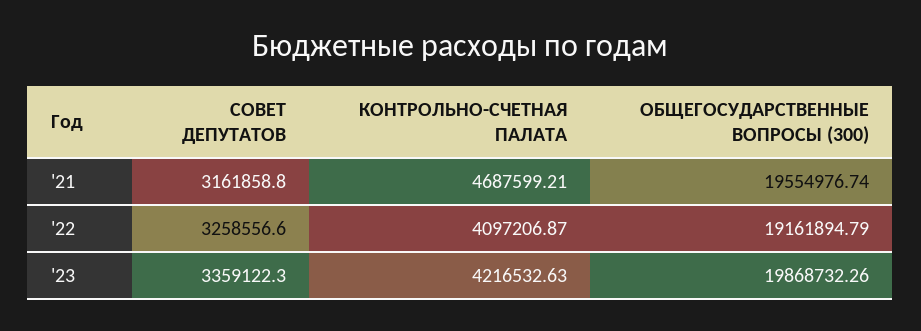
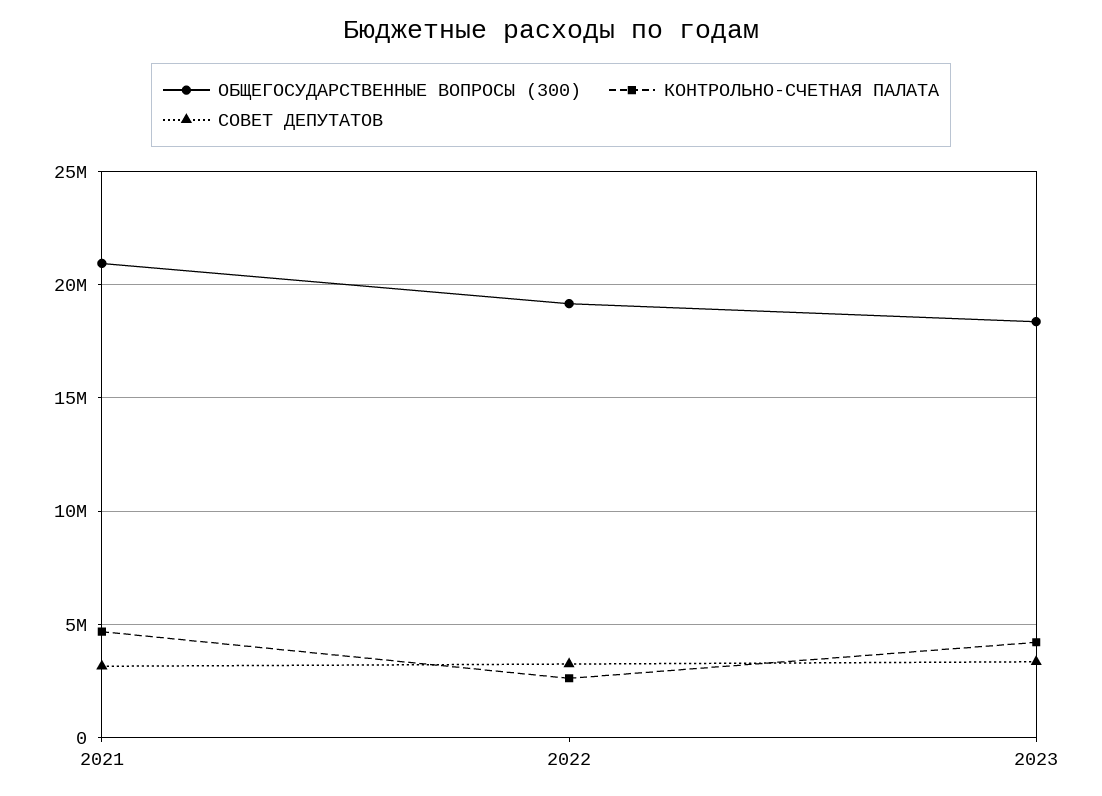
ОБЩЕГОСУДАРСТВЕННЫЕ ВОПРОСЫ (300), '21: 19554976.74 -> 21000000
КОНТРОЛЬНО-СЧЕТНАЯ ПАЛАТА, '22: 4097206.87 -> 2500000
ОБЩЕГОСУДАРСТВЕННЫЕ ВОПРОСЫ (300), '23: 19868732.26 -> 18500000

